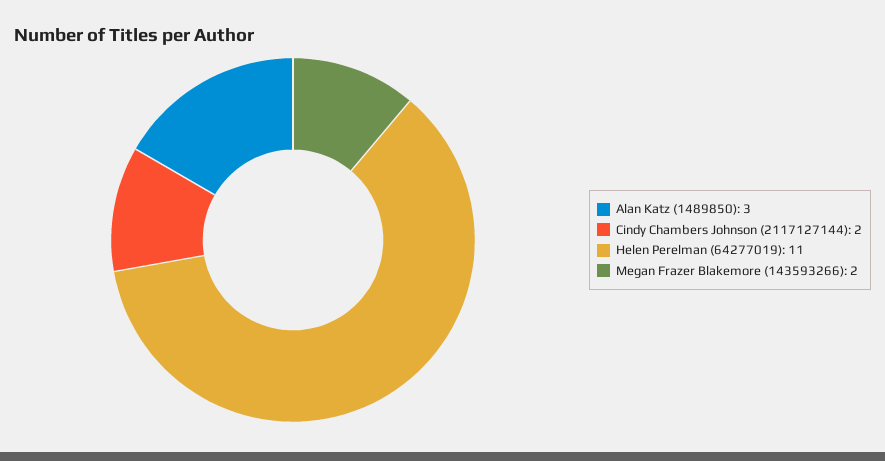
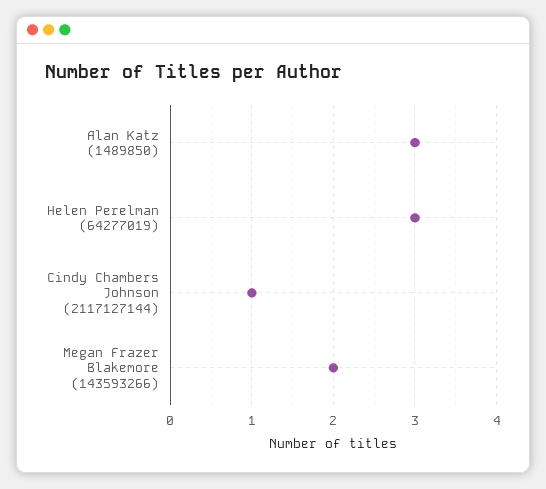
Cindy Chambers Johnson (2117127144): 2 -> 1
Helen Perelman (64277019): 11 -> 3

